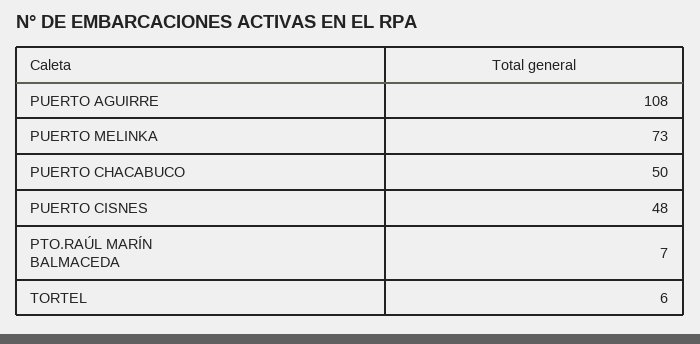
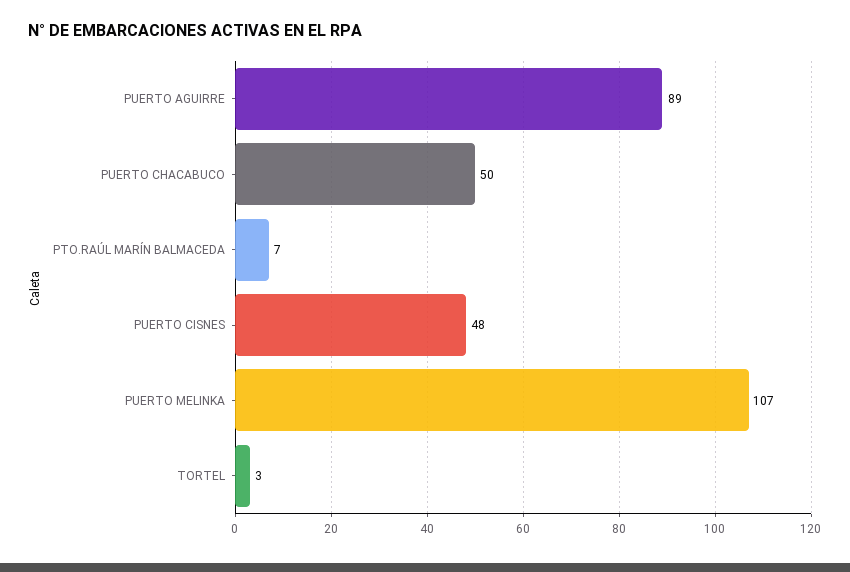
PUERTO AGUIRRE: 108 -> 89
PUERTO MELINKA: 73 -> 107
TORTEL: 6 -> 3

